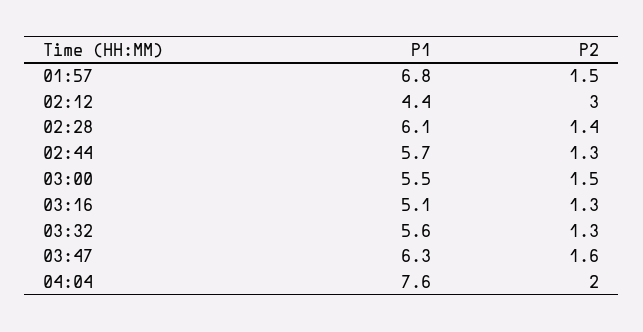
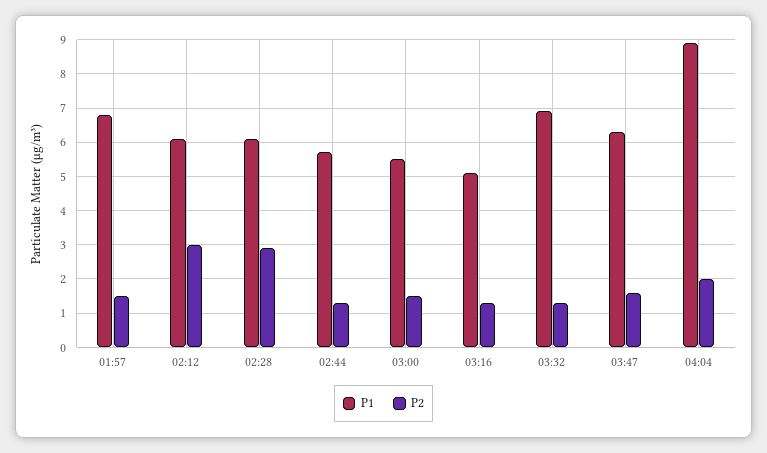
P1, 02:12: 4.4 -> 6
P2, 02:28: 1.4 -> 3
P1, 03:32: 5.6 -> 7
P1, 04:04: 7.6 -> 9

